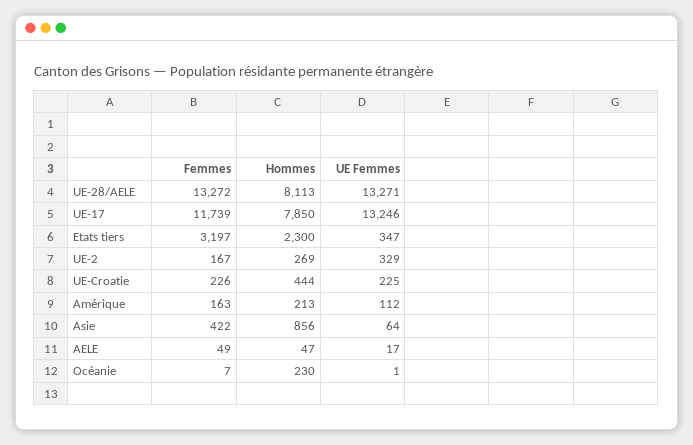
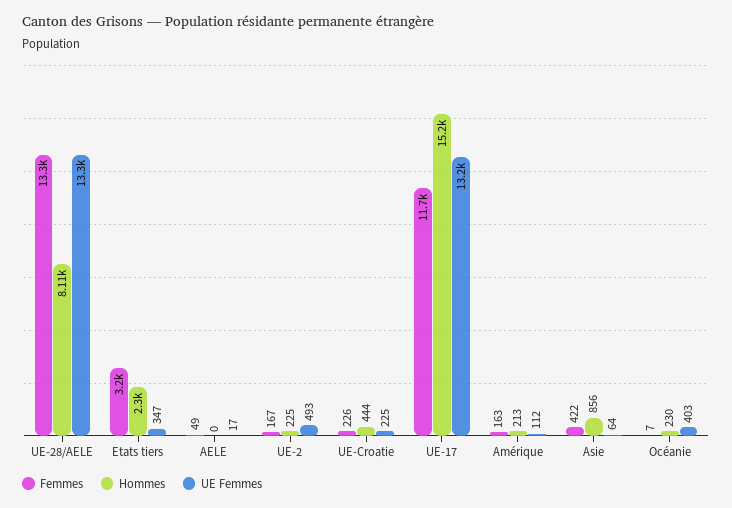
Hommes, UE-17: 7850 -> 15200
Hommes, UE-2: 269 -> 225
UE Femmes, UE-2: 329 -> 493
Hommes, AELE: 47 -> 0
UE Femmes, Océanie: 1 -> 403

